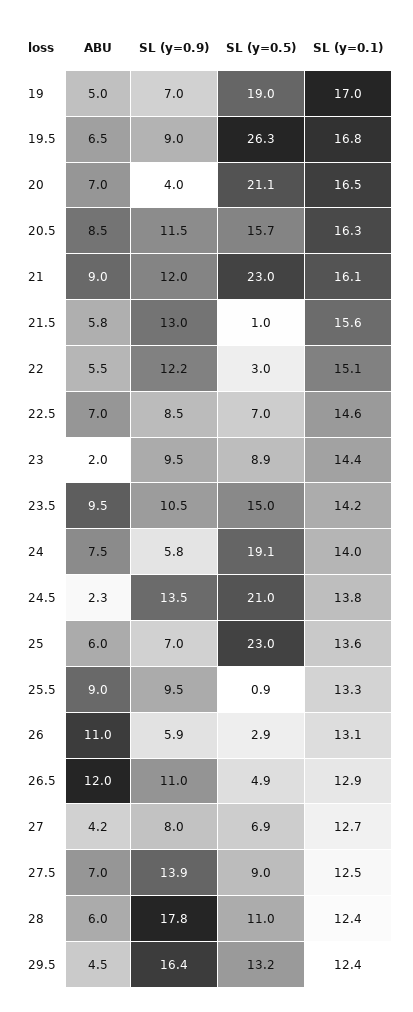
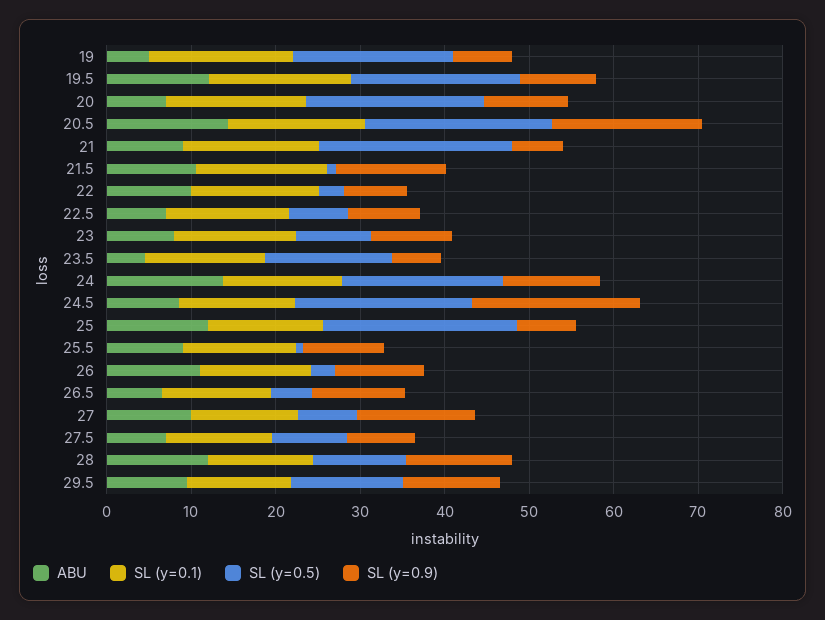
ABU, 19.5: 6.5 -> 12
SL (y=0.5), 19.5: 26.3 -> 20
SL (y=0.9), 20: 4 -> 10
ABU, 20.5: 8.5 -> 14
SL (y=0.9), 20.5: 11.5 -> 18
SL (y=0.5), 20.5: 15.7 -> 22
SL (y=0.9), 21: 12 -> 6
ABU, 21.5: 5.8 -> 10
ABU, 22: 5.5 -> 10
SL (y=0.9), 22: 12.2 -> 8
ABU, 23: 2 -> 8
ABU, 23.5: 9.5 -> 4
SL (y=0.9), 23.5: 10.5 -> 6
ABU, 24: 7.5 -> 14
SL (y=0.9), 24: 5.8 -> 12
ABU, 24.5: 2.3 -> 8
SL (y=0.9), 24.5: 13.5 -> 20
ABU, 25: 6 -> 12
SL (y=0.9), 26: 5.9 -> 10
ABU, 26.5: 12 -> 6
ABU, 27: 4.2 -> 10
SL (y=0.9), 27: 8 -> 14
SL (y=0.9), 27.5: 13.9 -> 8
ABU, 28: 6 -> 12
SL (y=0.9), 28: 17.8 -> 12
ABU, 29.5: 4.5 -> 10
SL (y=0.9), 29.5: 16.4 -> 12

